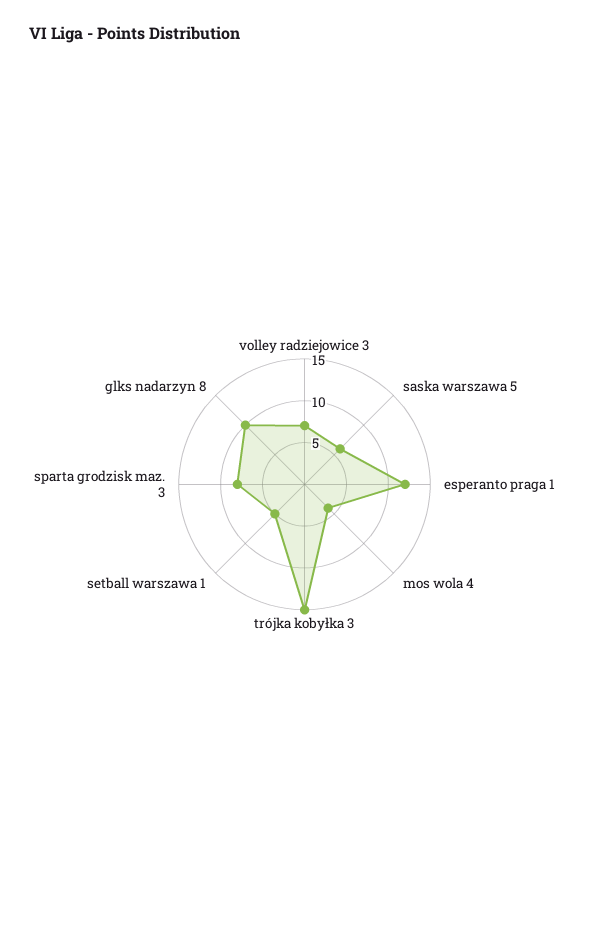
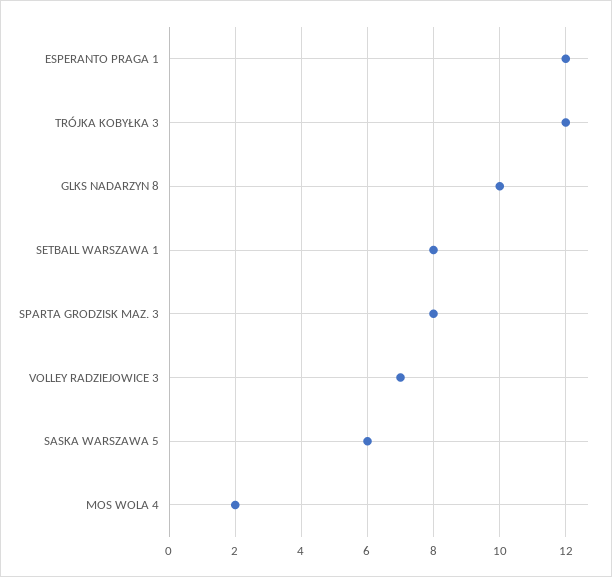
mos wola 4: 4 -> 2
trójka kobyłka 3: 15 -> 12
setball warszawa 1: 5 -> 8

